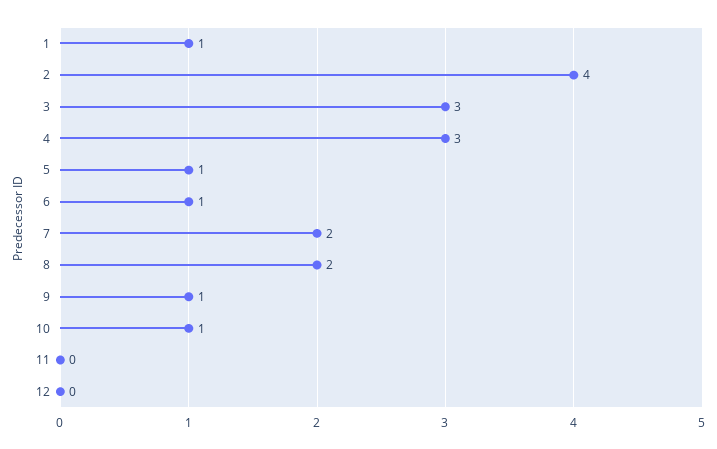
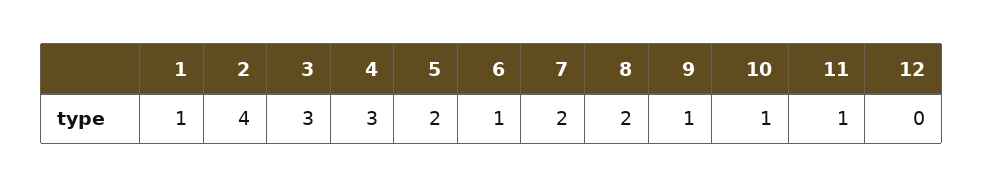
5: 1 -> 2
11: 0 -> 1

